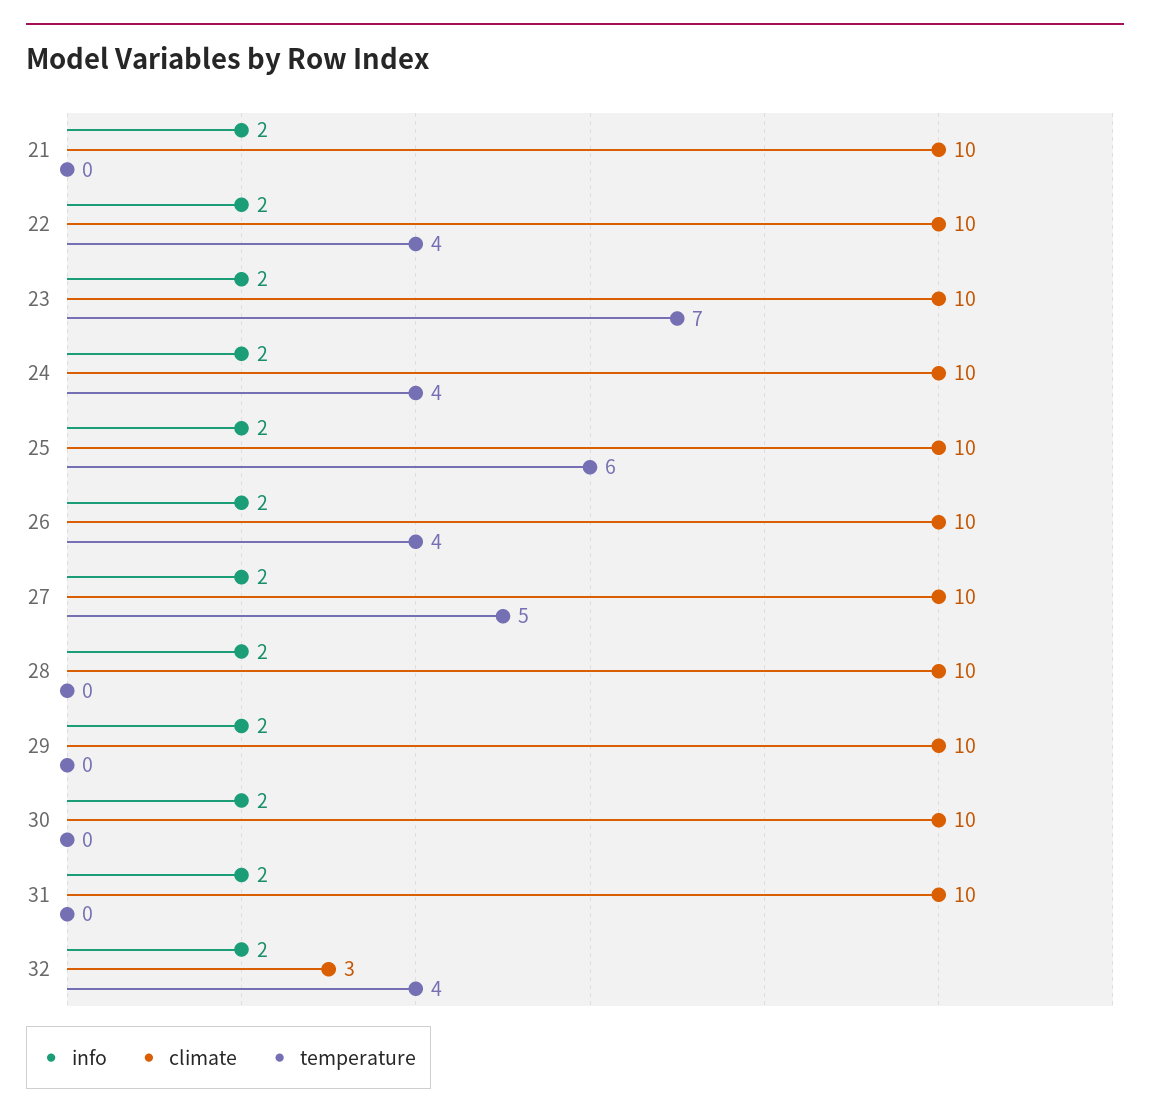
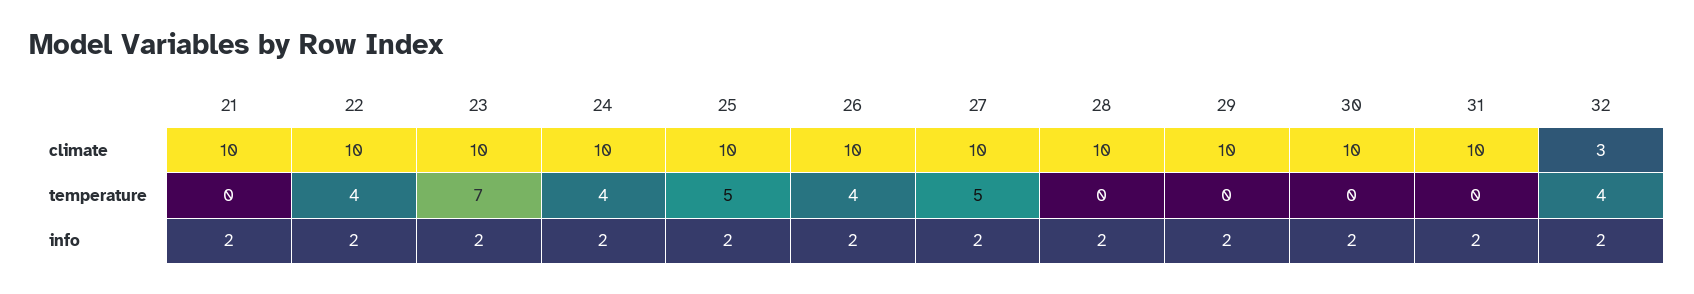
temperature, 25: 6 -> 5

